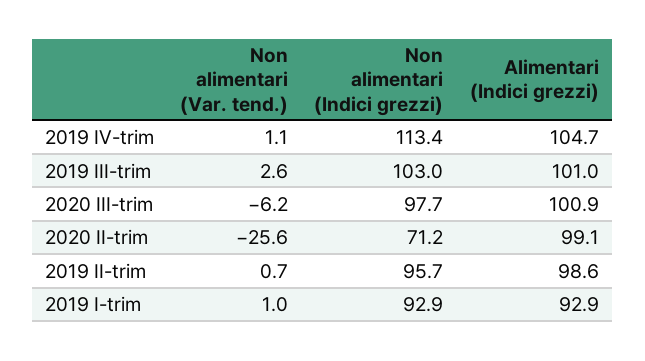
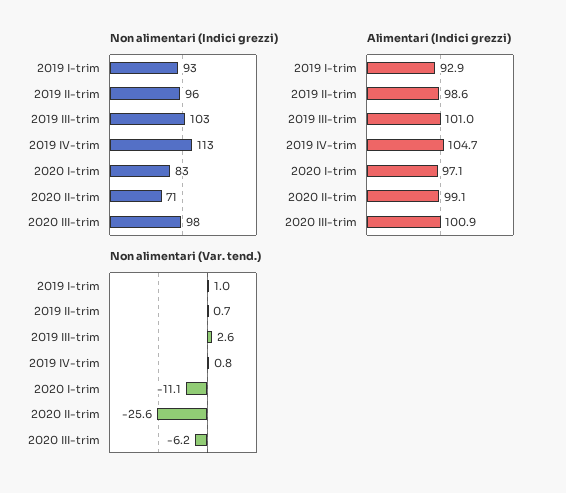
Non alimentari (Var. tend.), 2019 IV-trim: 1.1 -> 0.8
Non alimentari (Indici grezzi), 2020 I-trim: none -> 83
Alimentari (Indici grezzi), 2020 I-trim: none -> 97.1
Non alimentari (Var. tend.), 2020 I-trim: none -> -11.1

